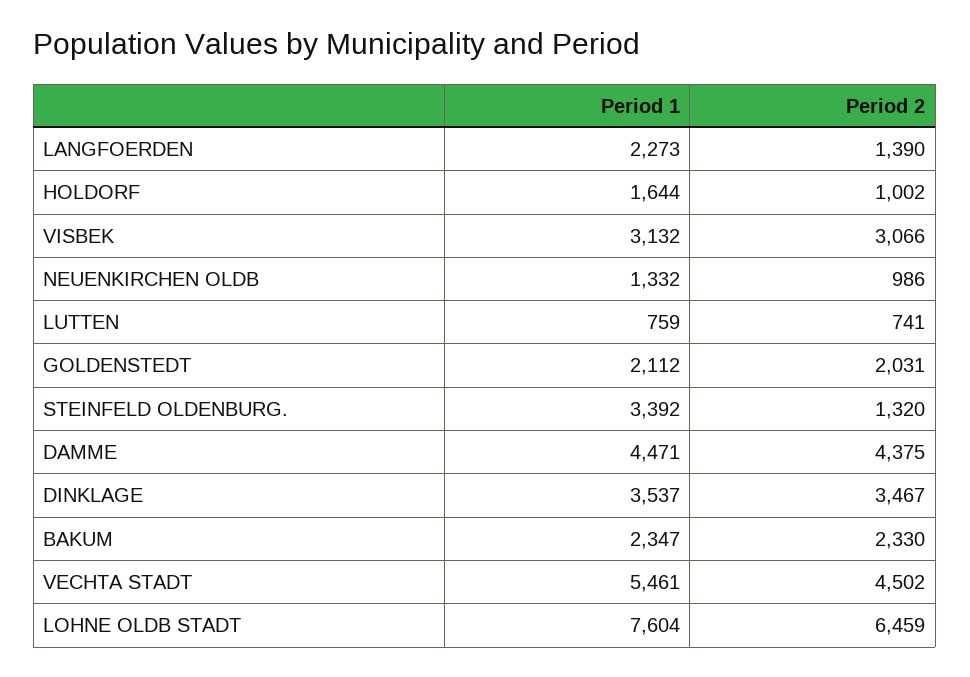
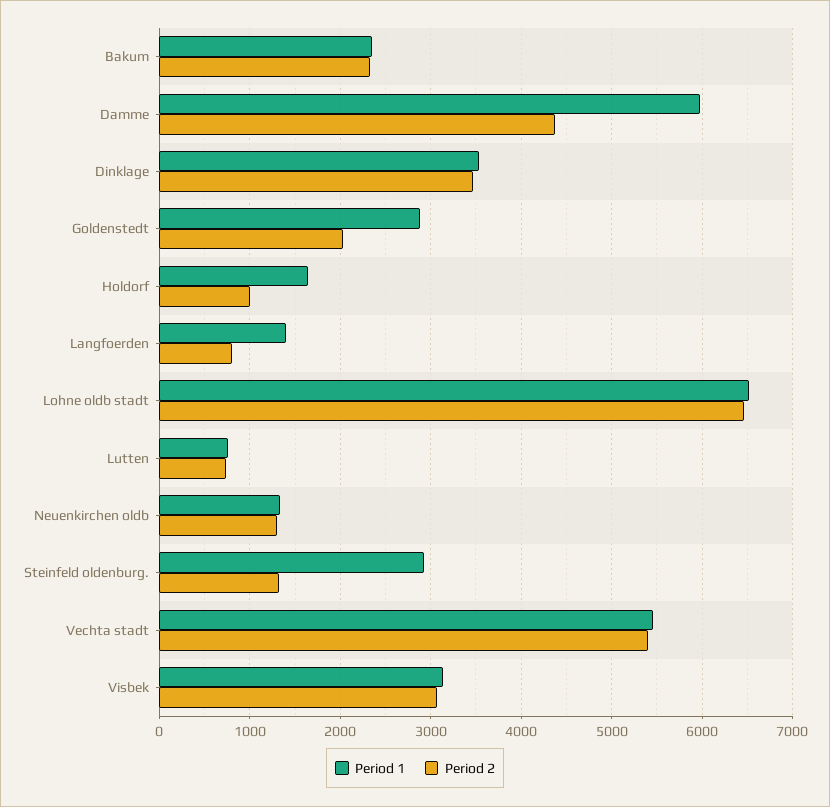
Period 1, LANGFOERDEN: 2273 -> 1400
Period 2, LANGFOERDEN: 1390 -> 800
Period 2, NEUENKIRCHEN OLDB: 986 -> 1300
Period 1, GOLDENSTEDT: 2112 -> 2900
Period 1, STEINFELD OLDENBURG.: 3392 -> 2900
Period 1, DAMME: 4471 -> 6000
Period 2, VECHTA STADT: 4502 -> 5400
Period 1, LOHNE OLDB STADT: 7604 -> 6500

